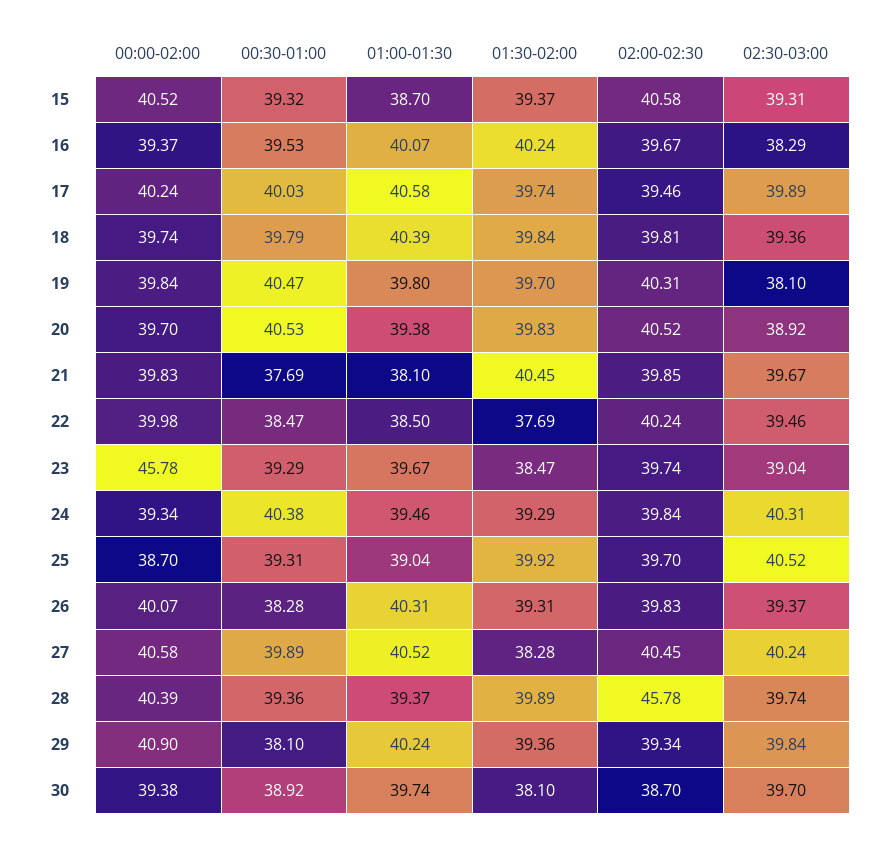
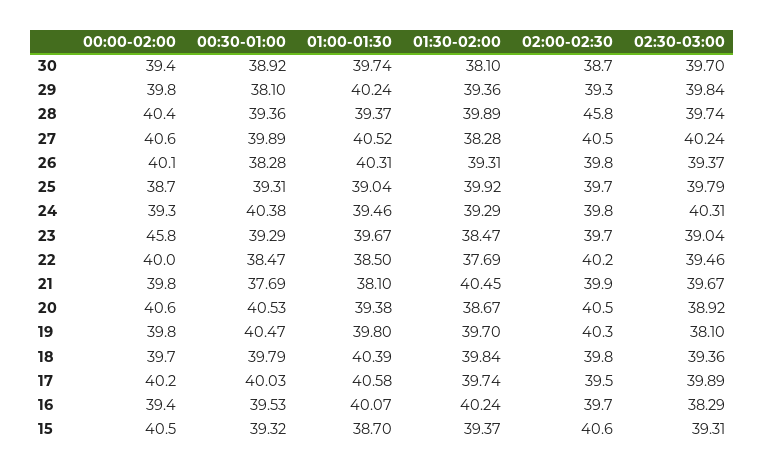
00:00-02:00, 20: 39.7 -> 40.6
01:30-02:00, 20: 39.83 -> 38.67
02:30-03:00, 25: 40.52 -> 39.79
00:00-02:00, 29: 40.9 -> 39.8

